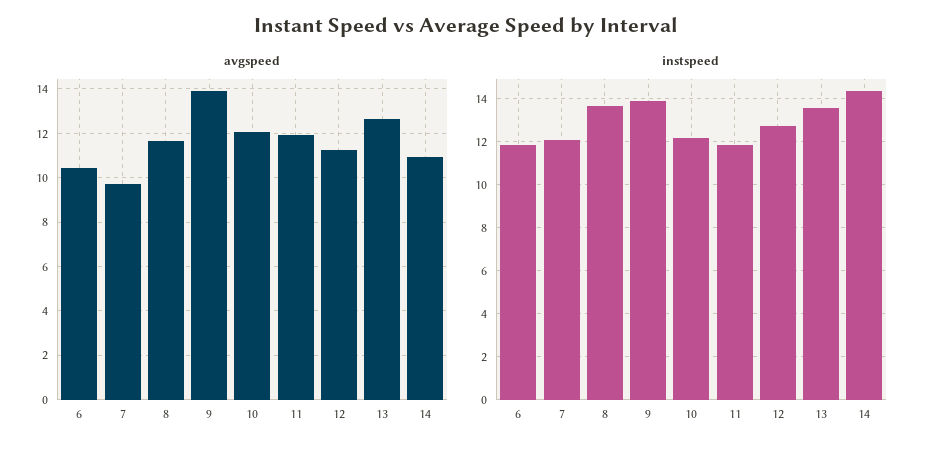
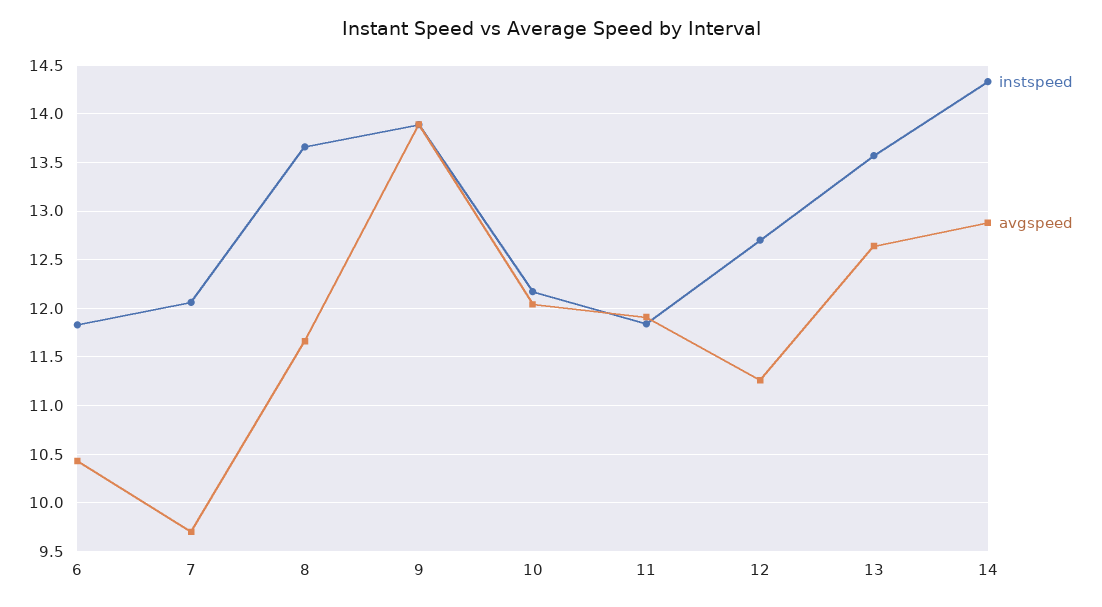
avgspeed, 14: 11 -> 12.9

